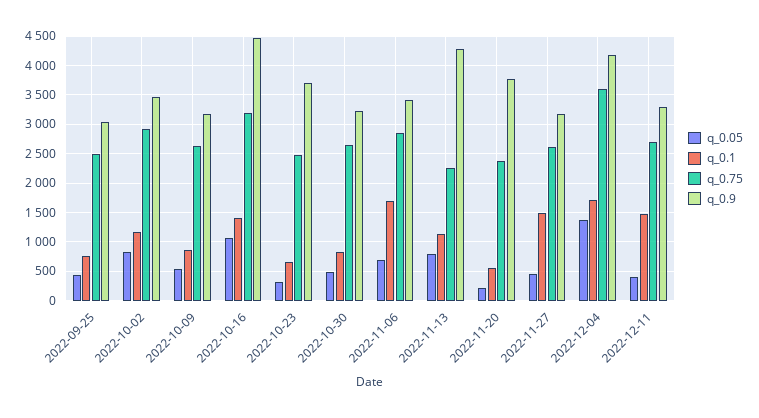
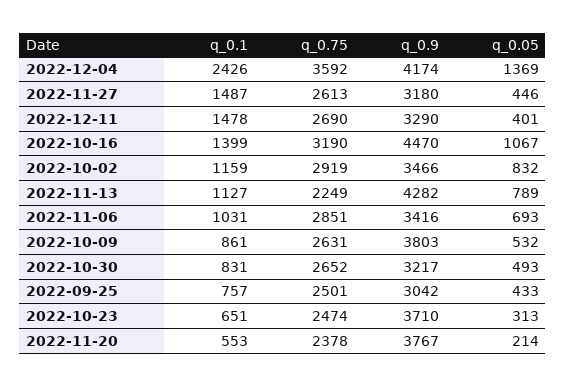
q_0.9, 2022-10-09: 3250 -> 3803
q_0.1, 2022-11-06: 1750 -> 1031
q_0.1, 2022-12-04: 1750 -> 2426

